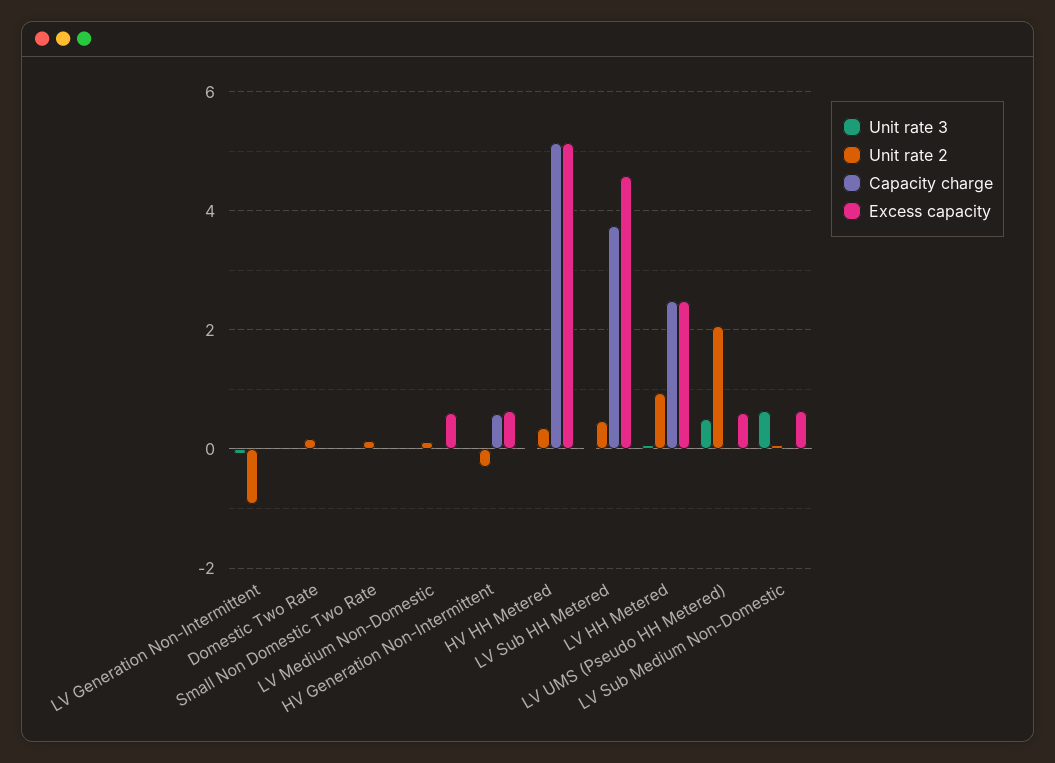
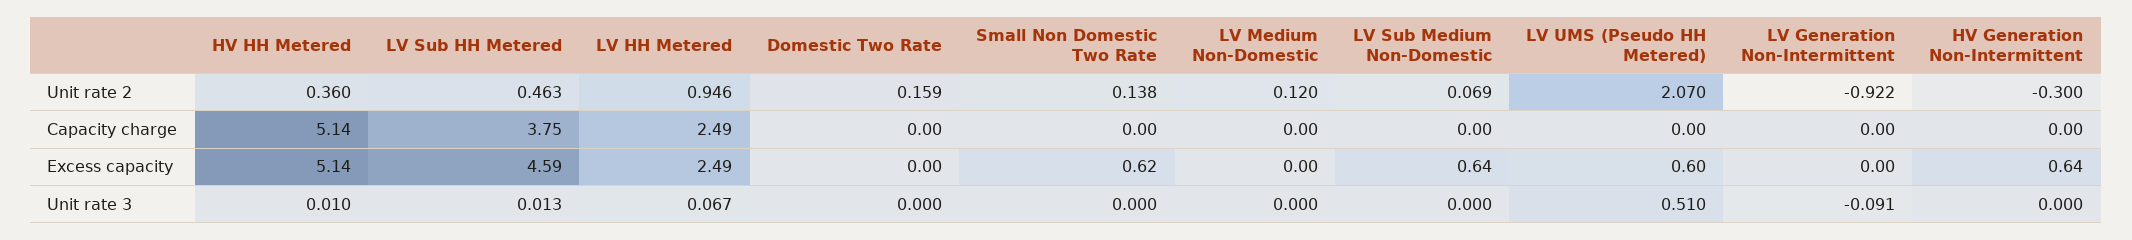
Excess capacity, Small Non Domestic Two Rate: 0 -> 0.62
Excess capacity, LV Medium Non-Domestic: 0.6 -> 0
Capacity charge, HV Generation Non-Intermittent: 0.6 -> 0
Unit rate 3, LV Sub Medium Non-Domestic: 0.6 -> 0

